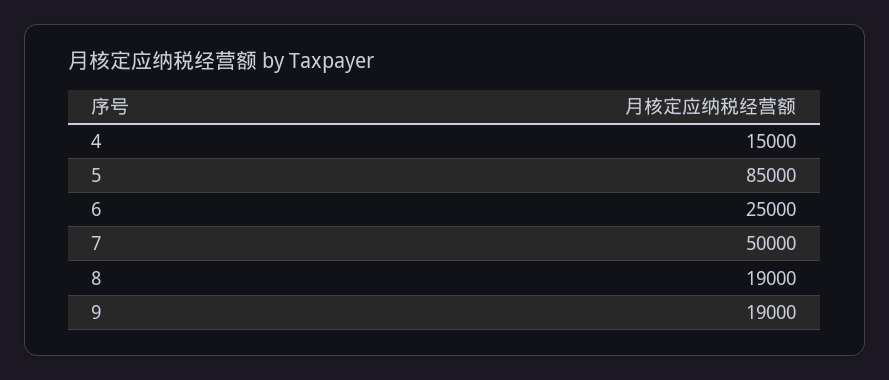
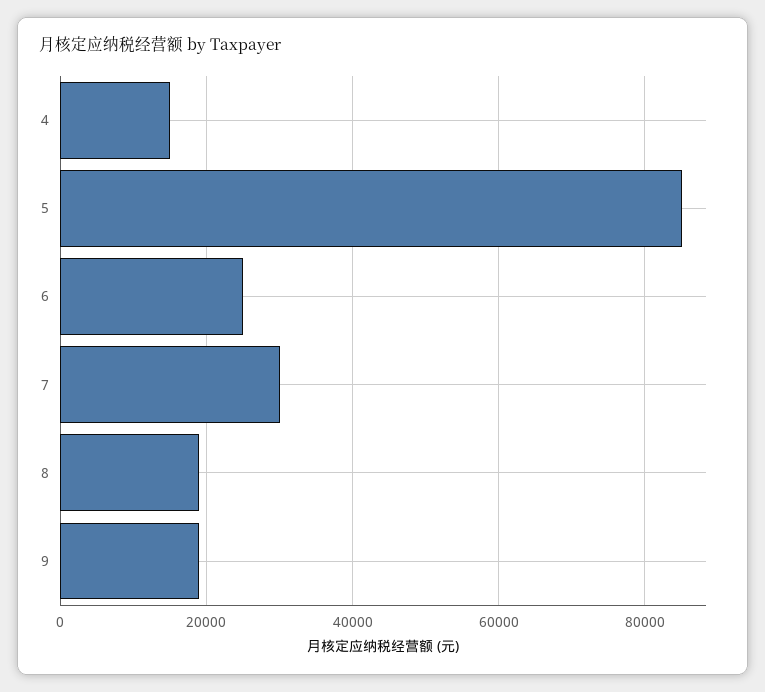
7: 50000 -> 30000

